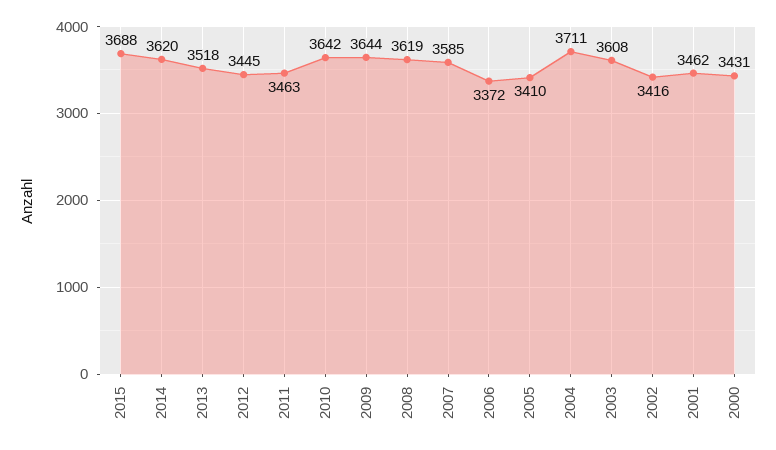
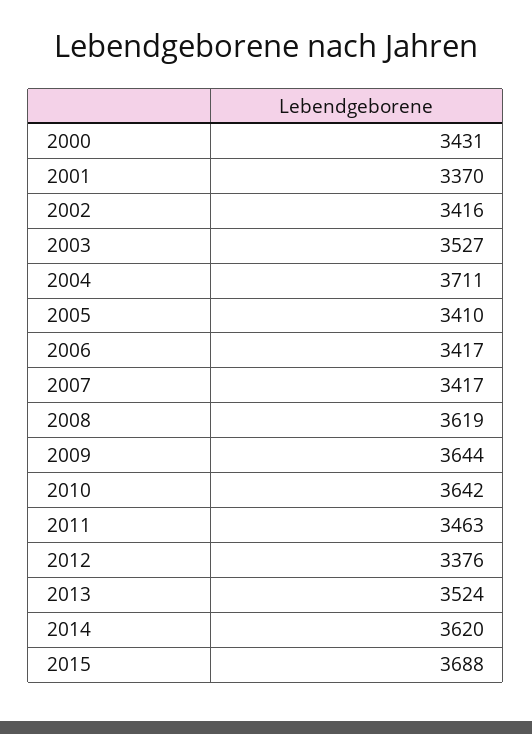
2013: 3518 -> 3524
2012: 3445 -> 3376
2007: 3585 -> 3417
2006: 3372 -> 3417
2003: 3608 -> 3527
2001: 3462 -> 3370

